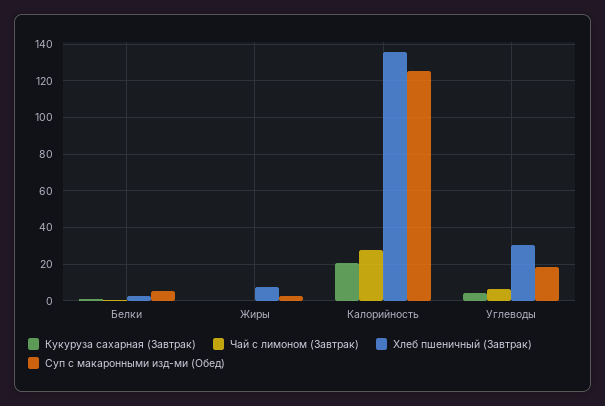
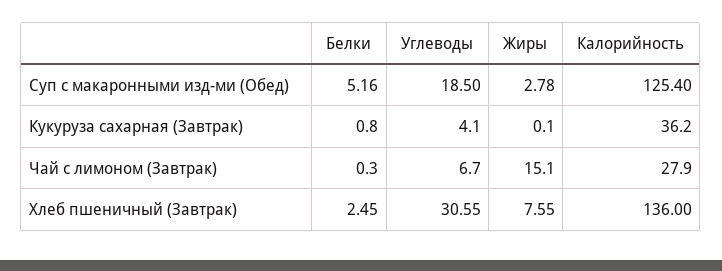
Чай с лимоном (Завтрак), Жиры: 0 -> 15.1
Кукуруза сахарная (Завтрак), Калорийность: 20 -> 36.2

